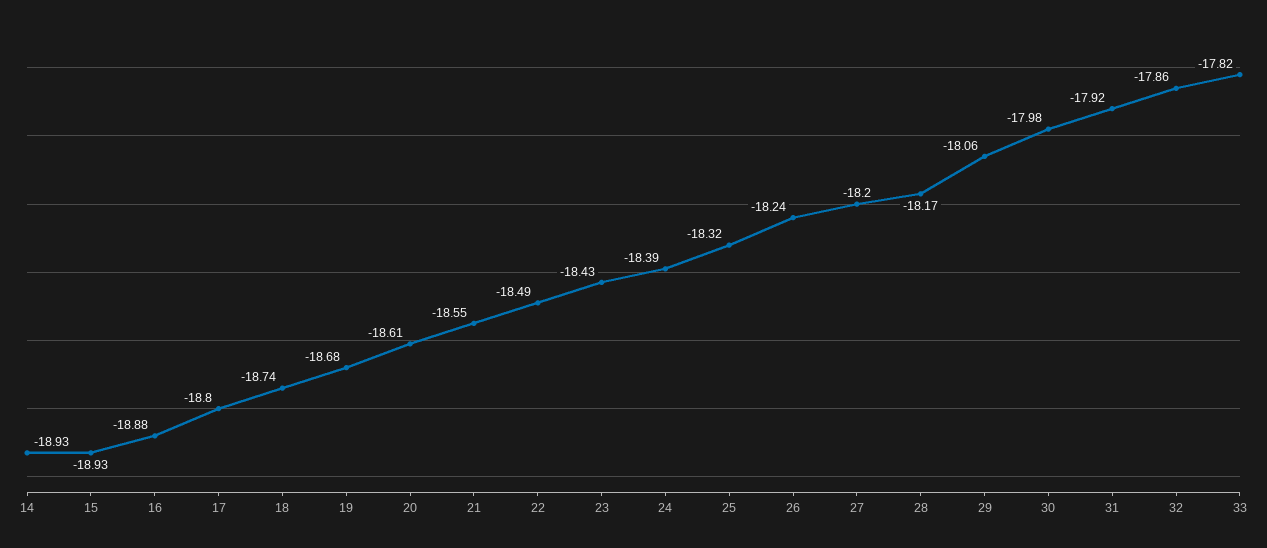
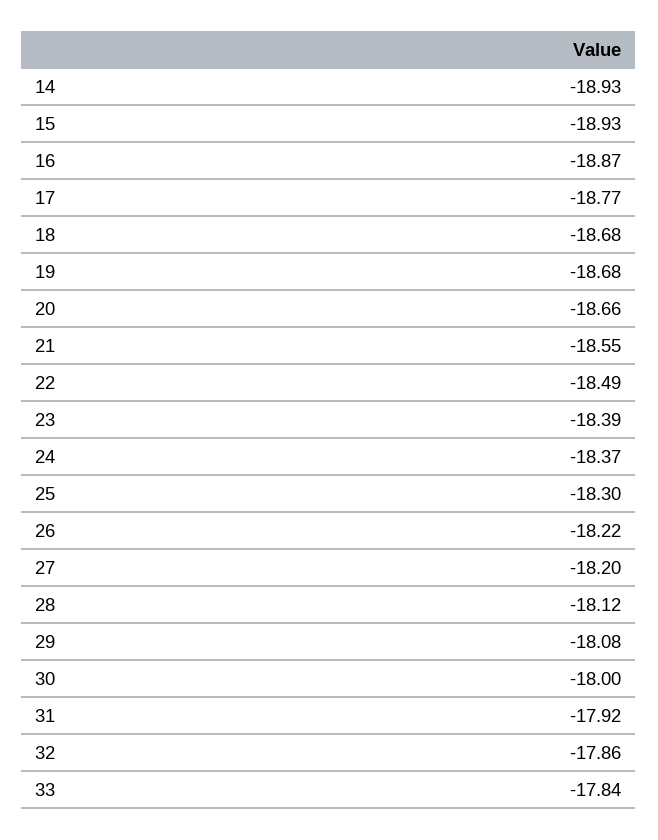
16: -18.88 -> -18.87
17: -18.8 -> -18.77
18: -18.74 -> -18.68
20: -18.61 -> -18.66
23: -18.43 -> -18.39
24: -18.39 -> -18.37
25: -18.32 -> -18.3
26: -18.24 -> -18.22
28: -18.17 -> -18.12
29: -18.06 -> -18.08
30: -17.98 -> -18
33: -17.82 -> -17.84

